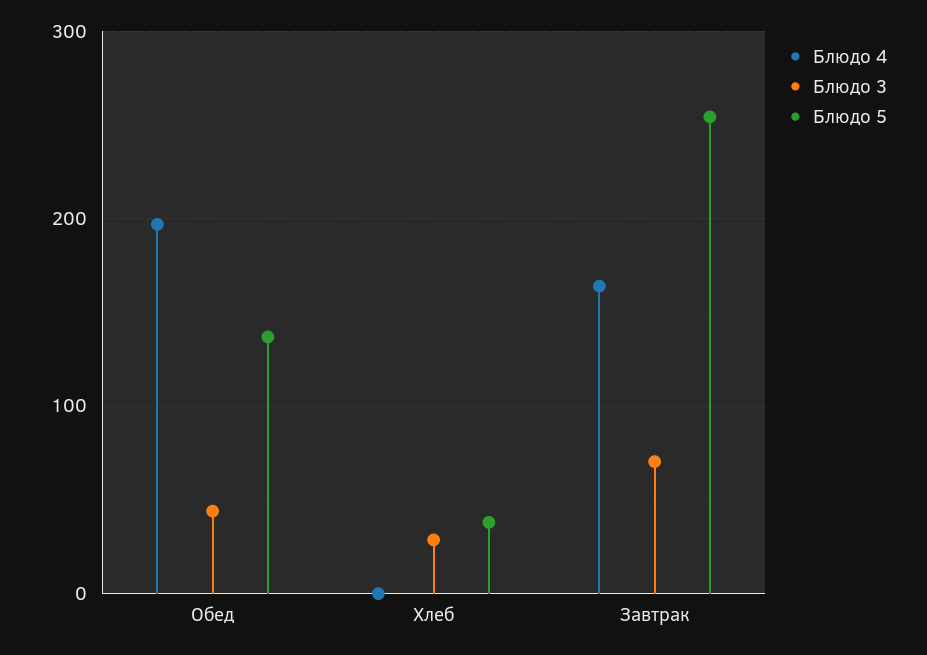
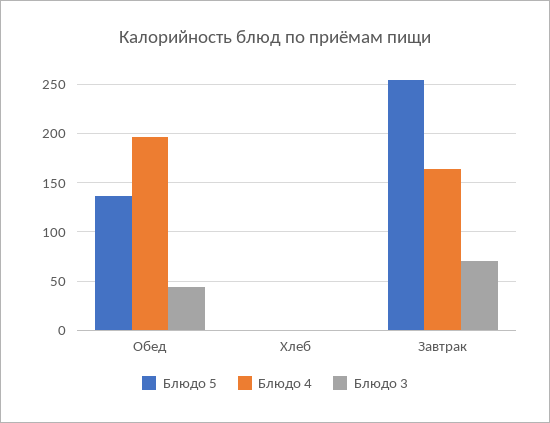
Блюдо 3, Хлеб: 30 -> 0
Блюдо 5, Хлеб: 40 -> 0

